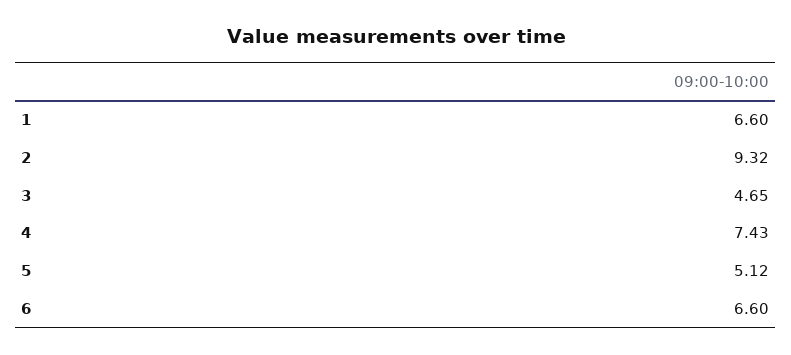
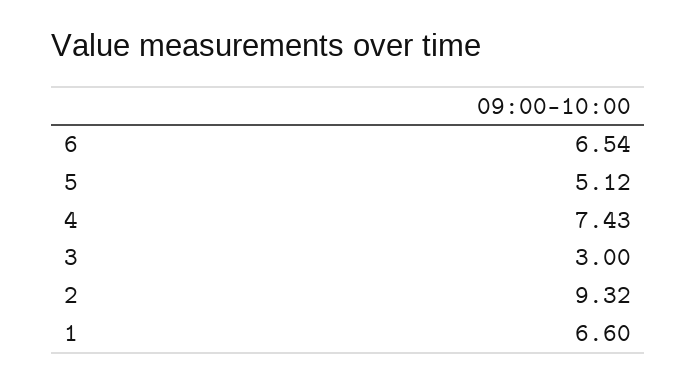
3: 4.65 -> 3
6: 6.6 -> 6.54

